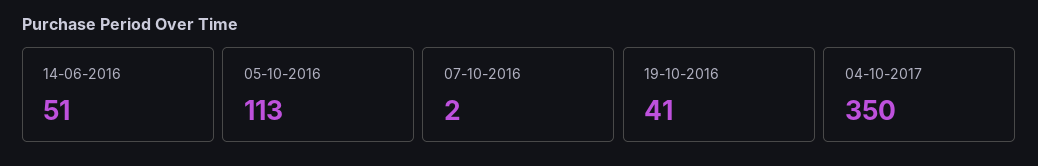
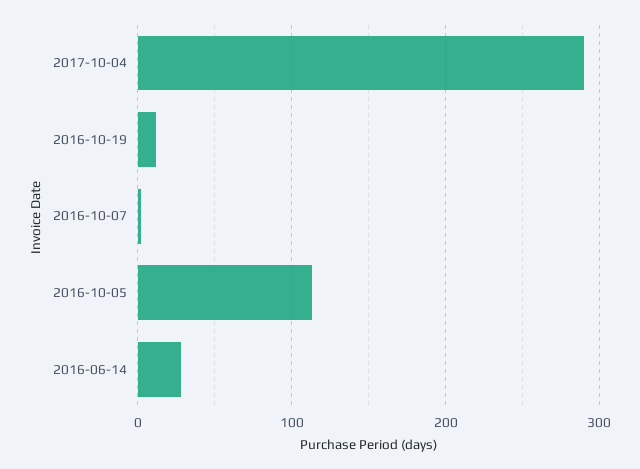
14-06-2016: 51 -> 30
19-10-2016: 41 -> 10
04-10-2017: 350 -> 290

